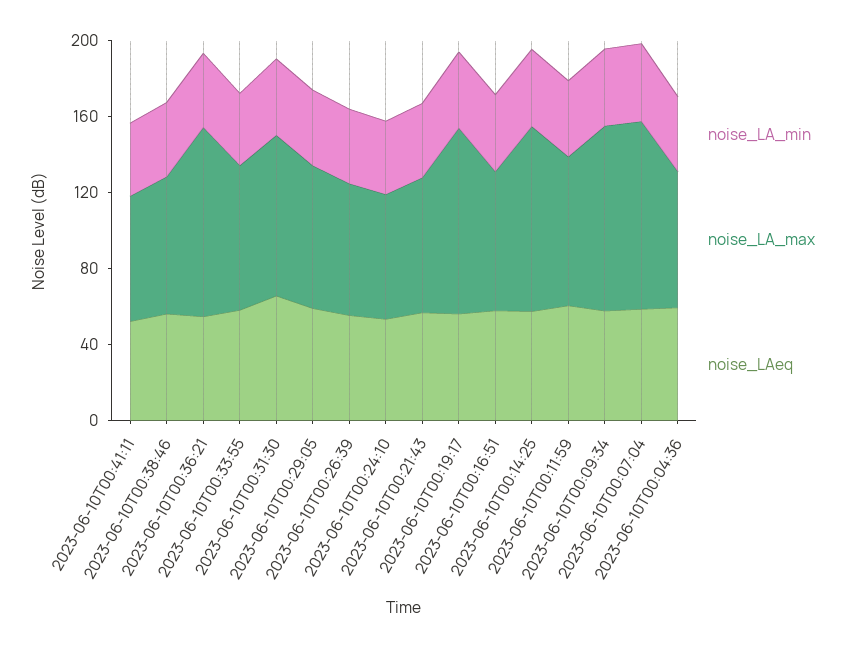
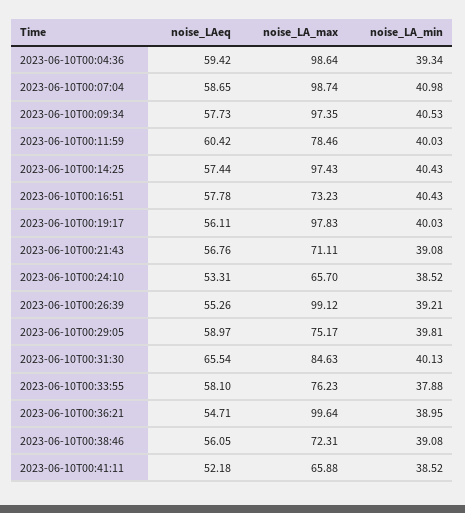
noise_LA_max, 2023-06-10T00:26:39: 70 -> 99.12
noise_LA_max, 2023-06-10T00:04:36: 70 -> 98.64

